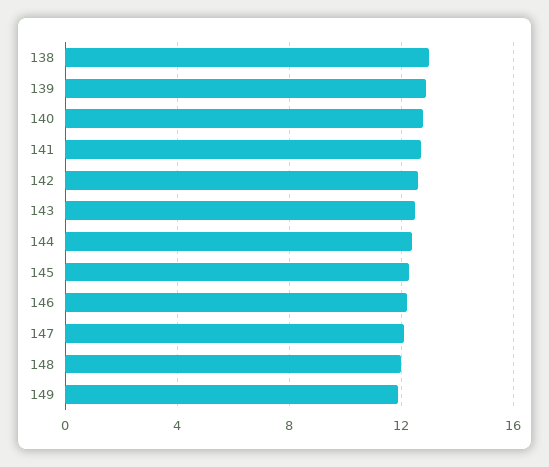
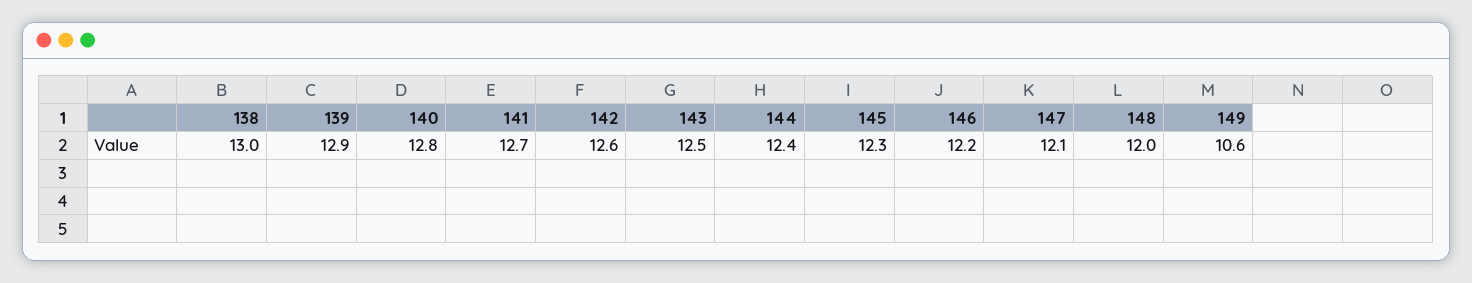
149: 12 -> 10.6

